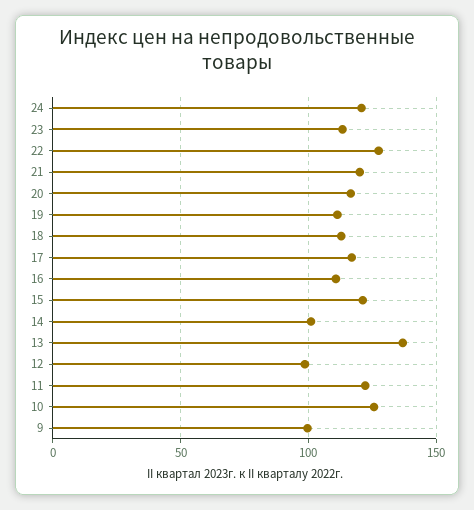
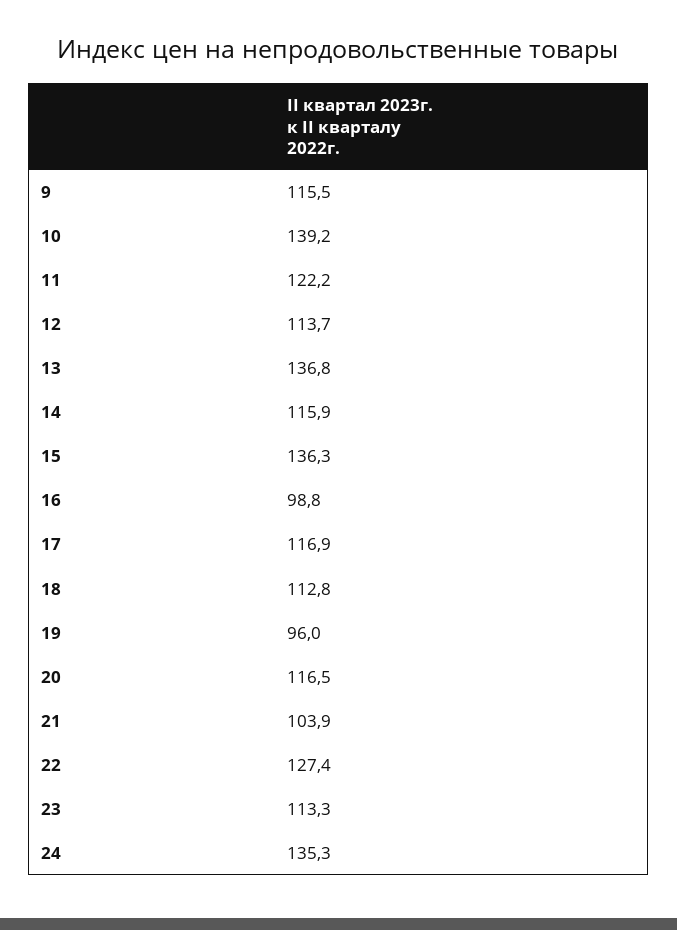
24: 120 -> 135.3
21: 120 -> 103.9
19: 110 -> 96
16: 110 -> 98.8
15: 120 -> 136.3
14: 100 -> 115.9
12: 100 -> 113.7
10: 125 -> 139.2
9: 100 -> 115.5

